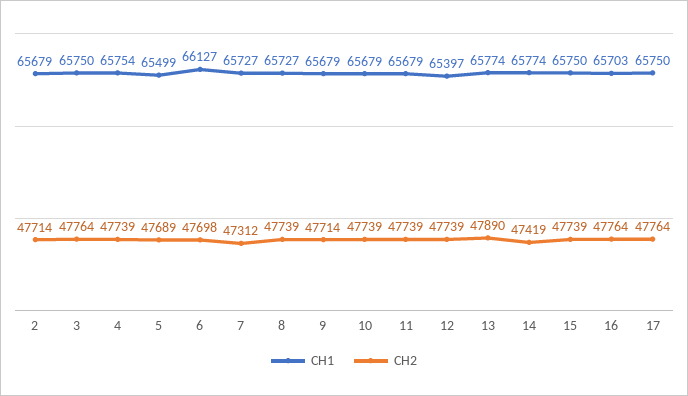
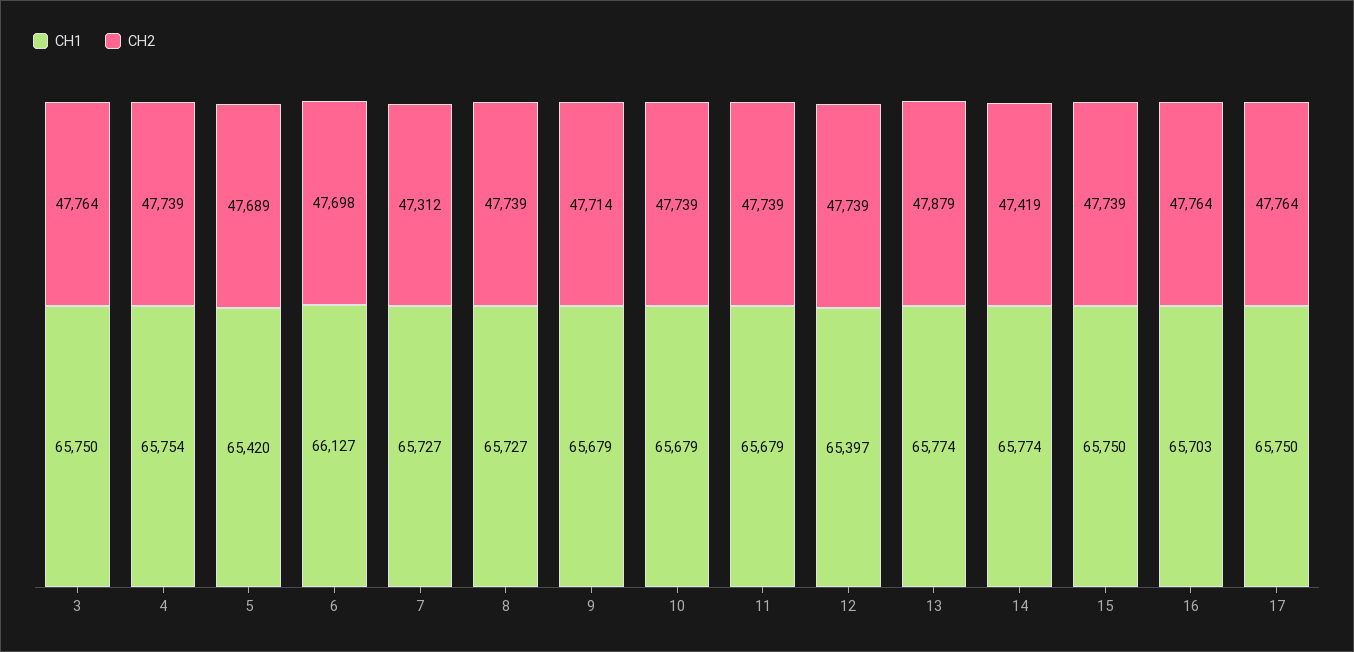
CH1, 2: 65679 -> none
CH2, 2: 47714 -> none
CH1, 5: 65499 -> 65420
CH2, 13: 47890 -> 47879

